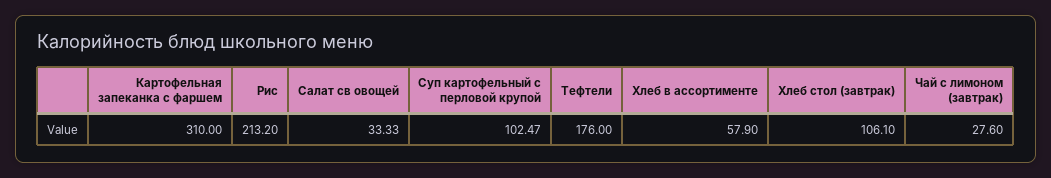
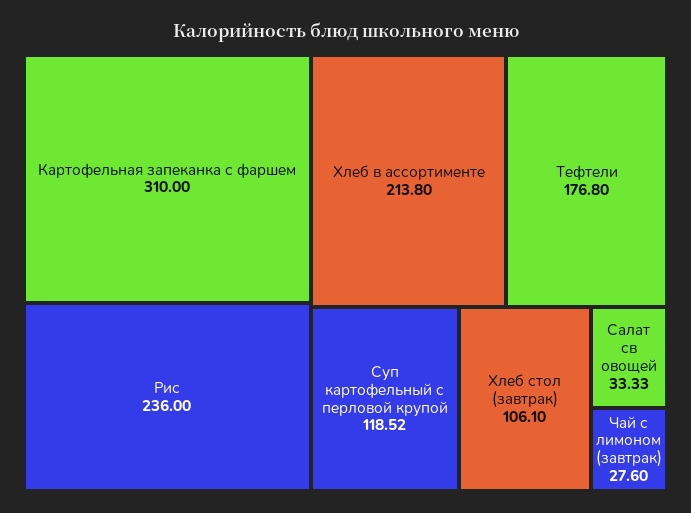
Рис: 213.2 -> 236
Суп картофельный с перловой крупой: 102.47 -> 118.52
Тефтели: 176 -> 176.8
Хлеб в ассортименте: 57.9 -> 213.8

